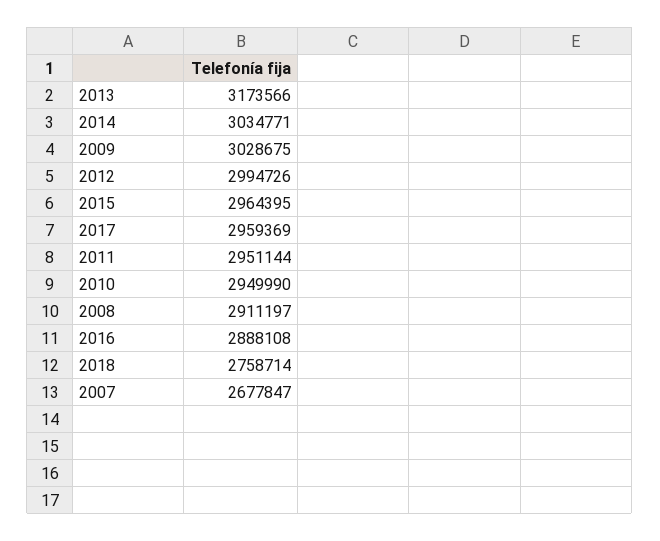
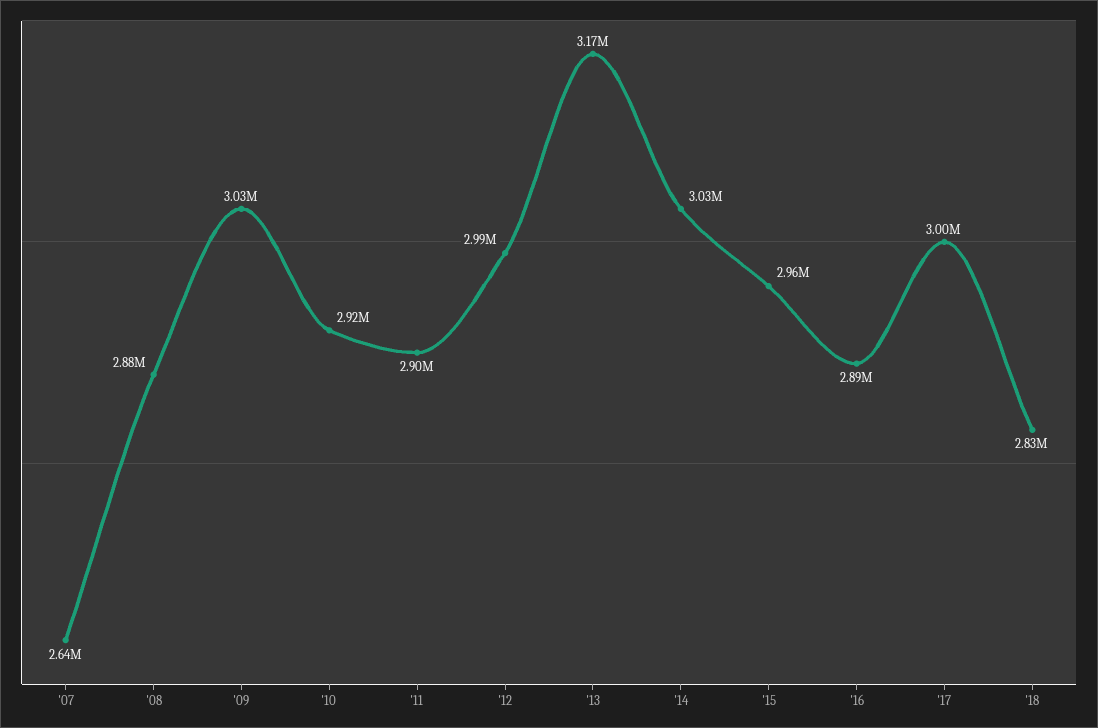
2017: 2959369 -> 3000000
2011: 2951144 -> 2900000
2010: 2949990 -> 2920000
2008: 2911197 -> 2880000
2018: 2758714 -> 2830000
2007: 2677847 -> 2640000

